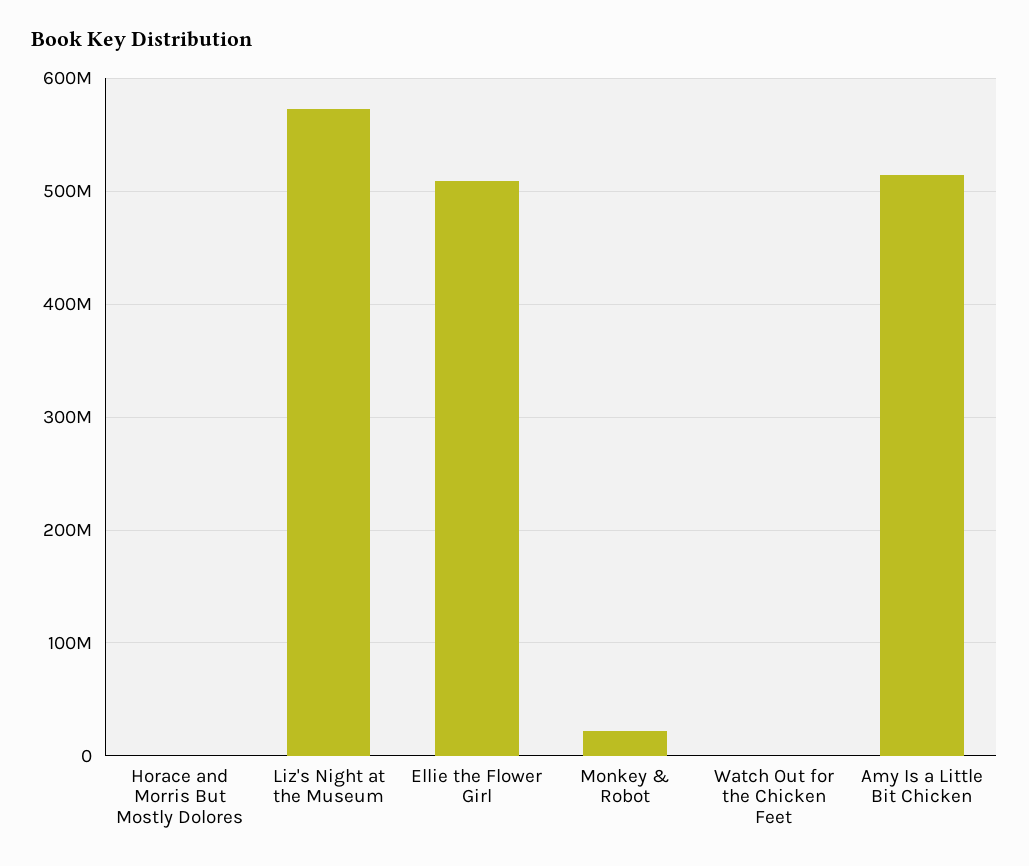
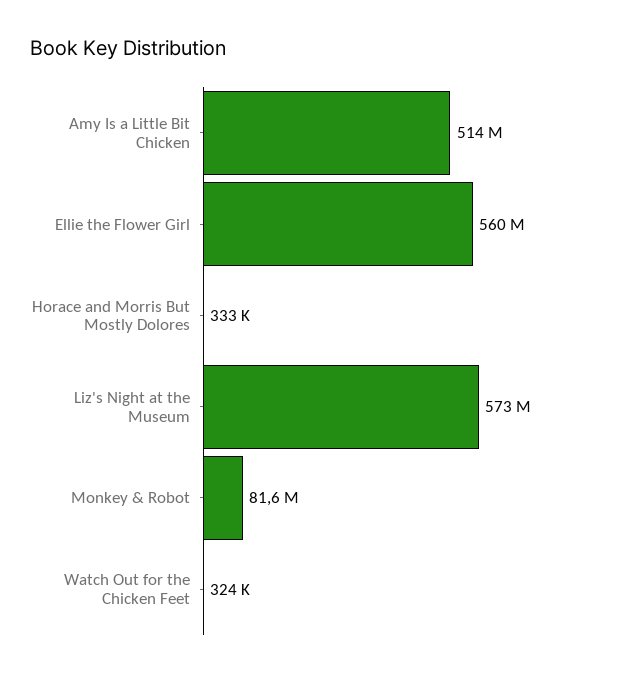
Ellie the Flower Girl: 510000000 -> 560000000
Monkey & Robot: 20000000 -> 81600000

